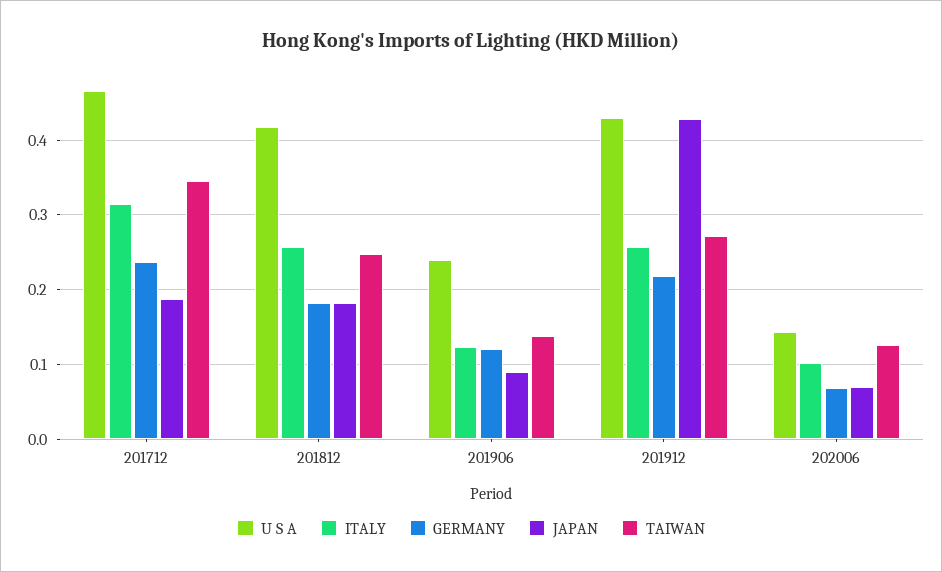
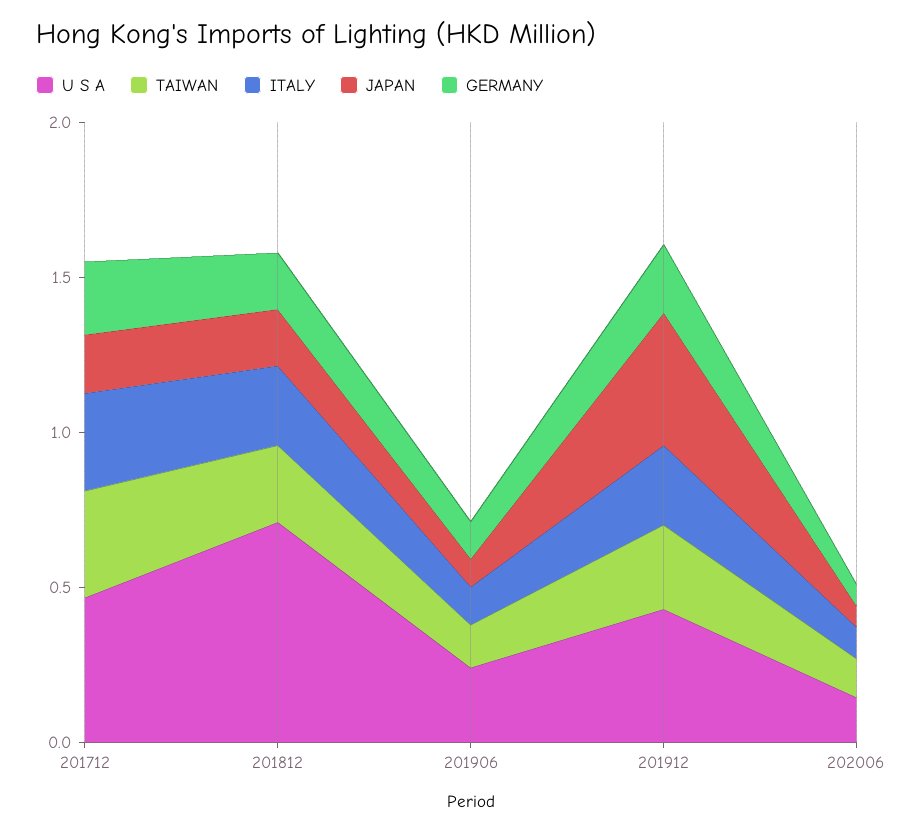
U S A, 201812: 0.42 -> 0.7

